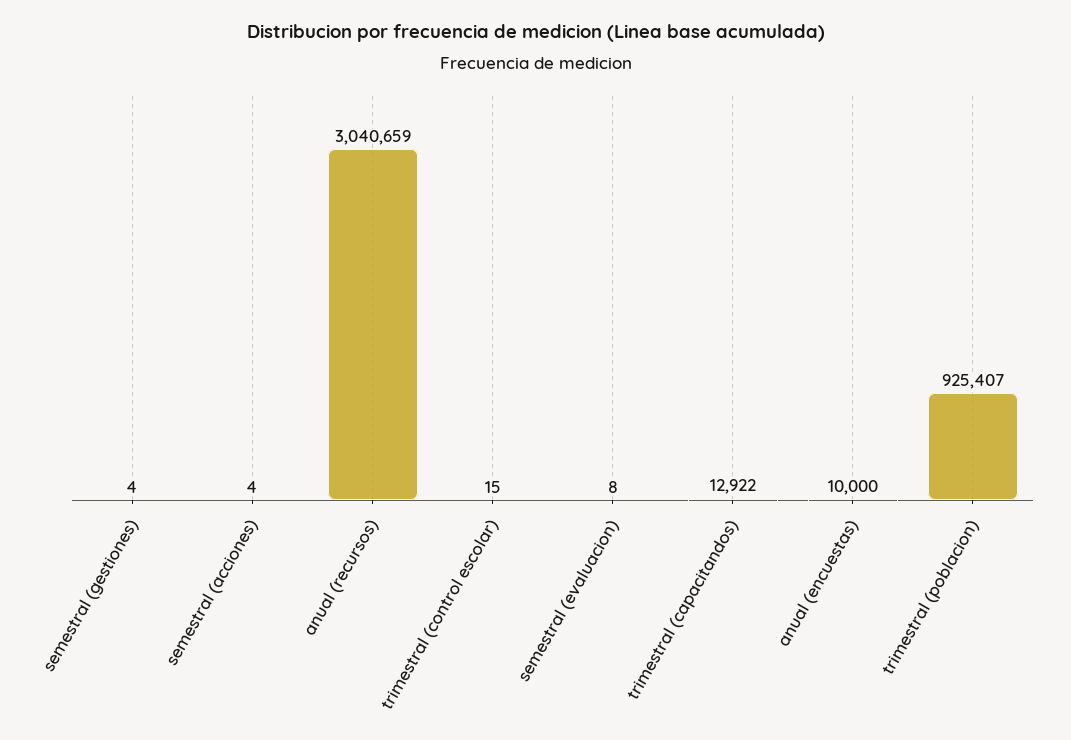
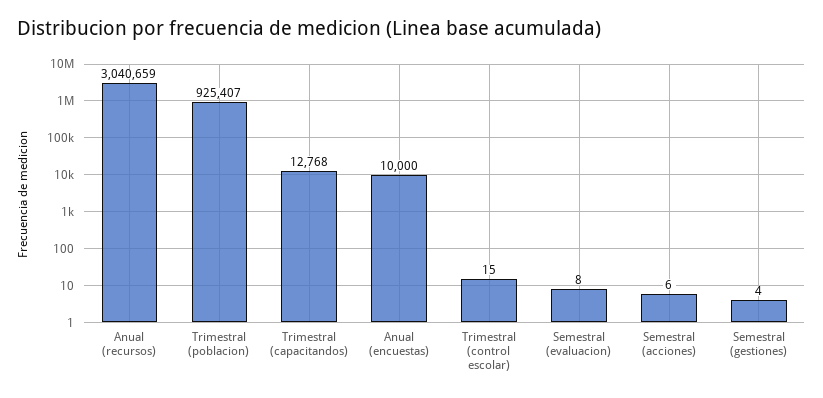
semestral (acciones): 4 -> 6
trimestral (capacitandos): 12922 -> 12768

